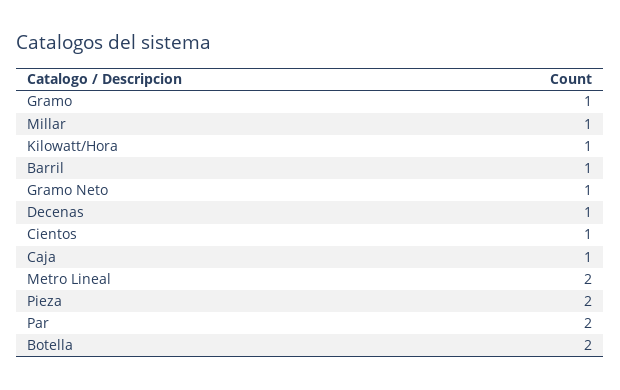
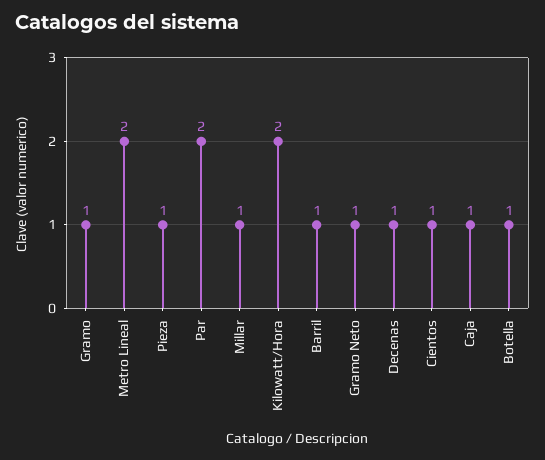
Kilowatt/Hora: 1 -> 2
Pieza: 2 -> 1
Botella: 2 -> 1

